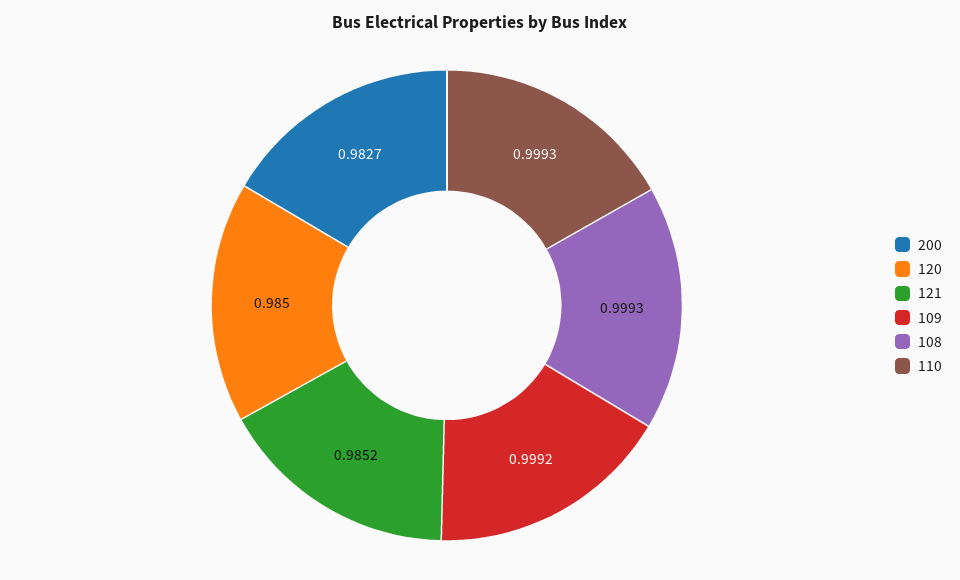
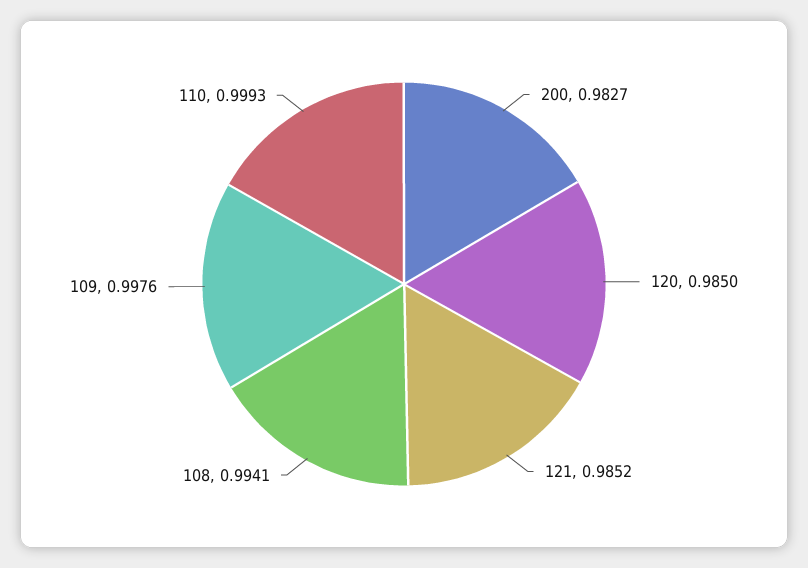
109: 0.9992 -> 0.9976
108: 0.9993 -> 0.9941

